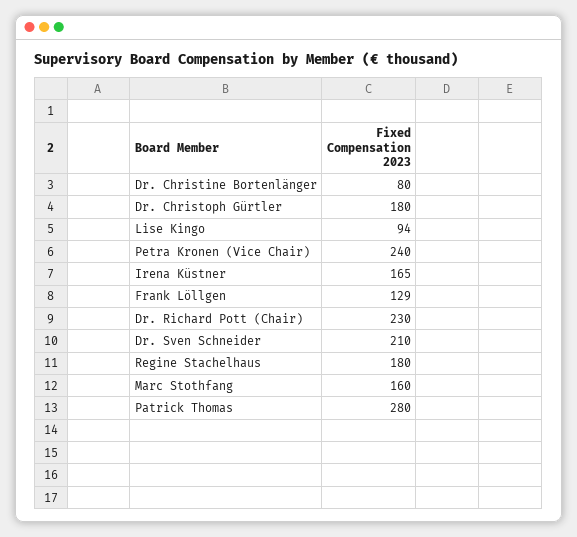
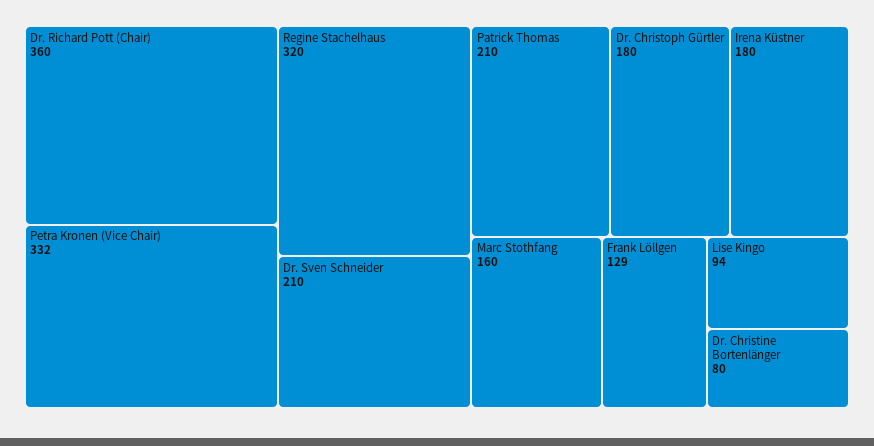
Petra Kronen (Vice Chair): 240 -> 332
Irena Küstner: 165 -> 180
Dr. Richard Pott (Chair): 230 -> 360
Regine Stachelhaus: 180 -> 320
Patrick Thomas: 280 -> 210

